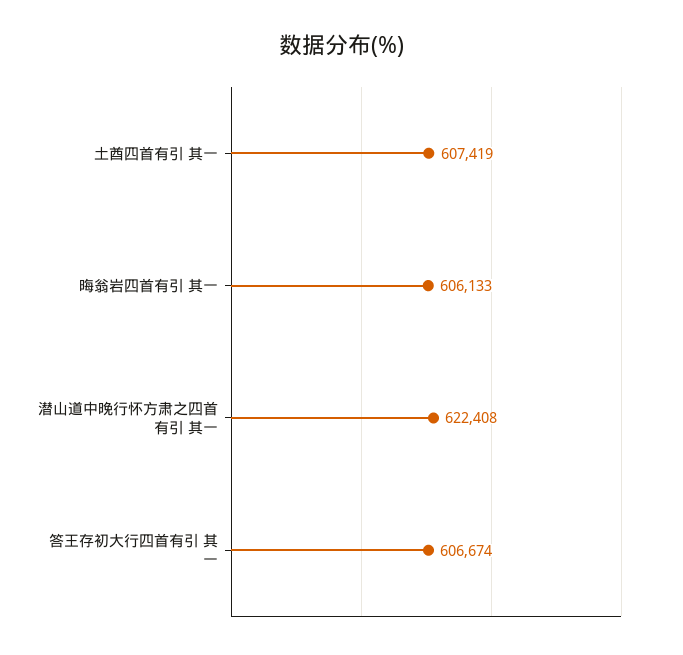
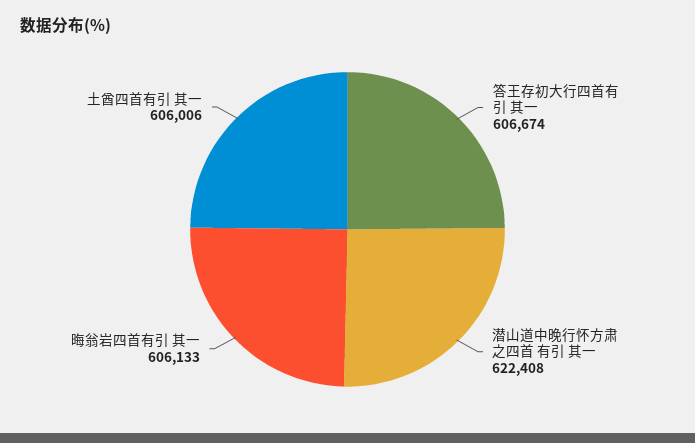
土酋四首有引 其一: 607419 -> 606006

